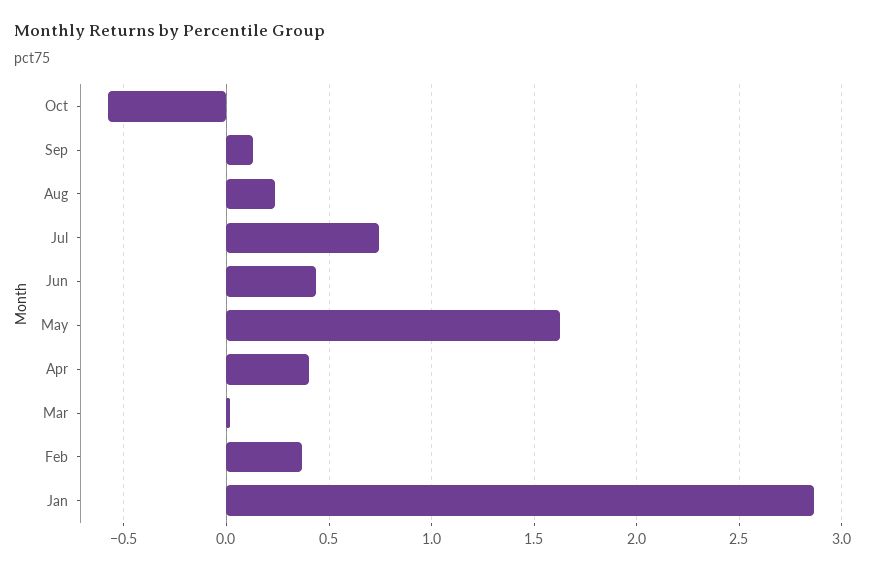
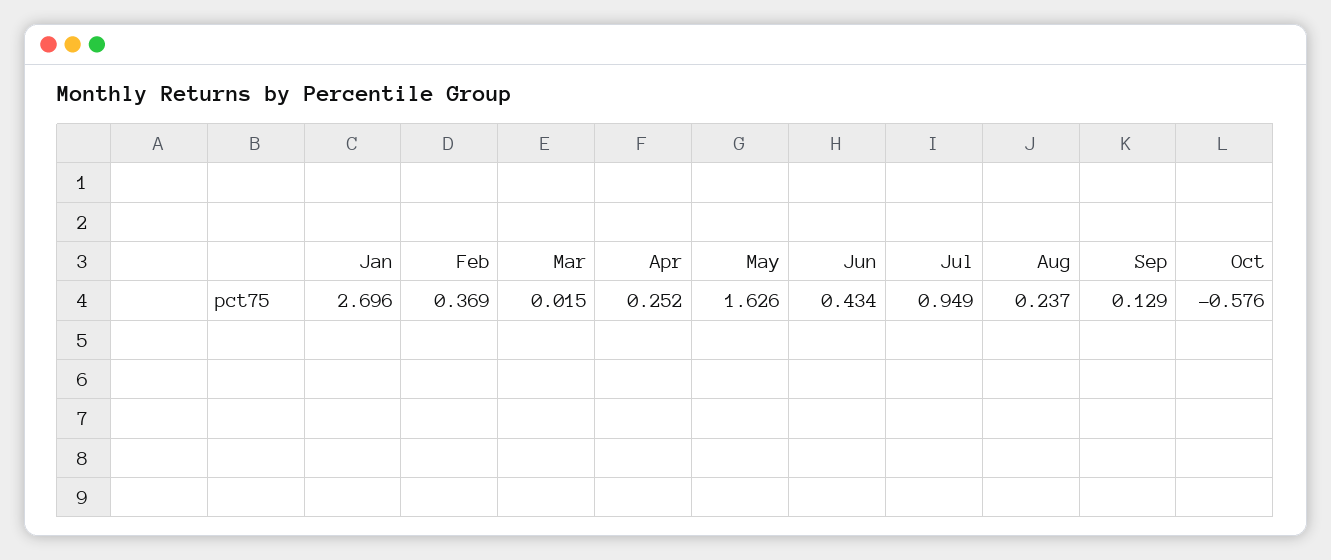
Jul: 0.75 -> 0.949
Apr: 0.4 -> 0.252
Jan: 2.85 -> 2.696

